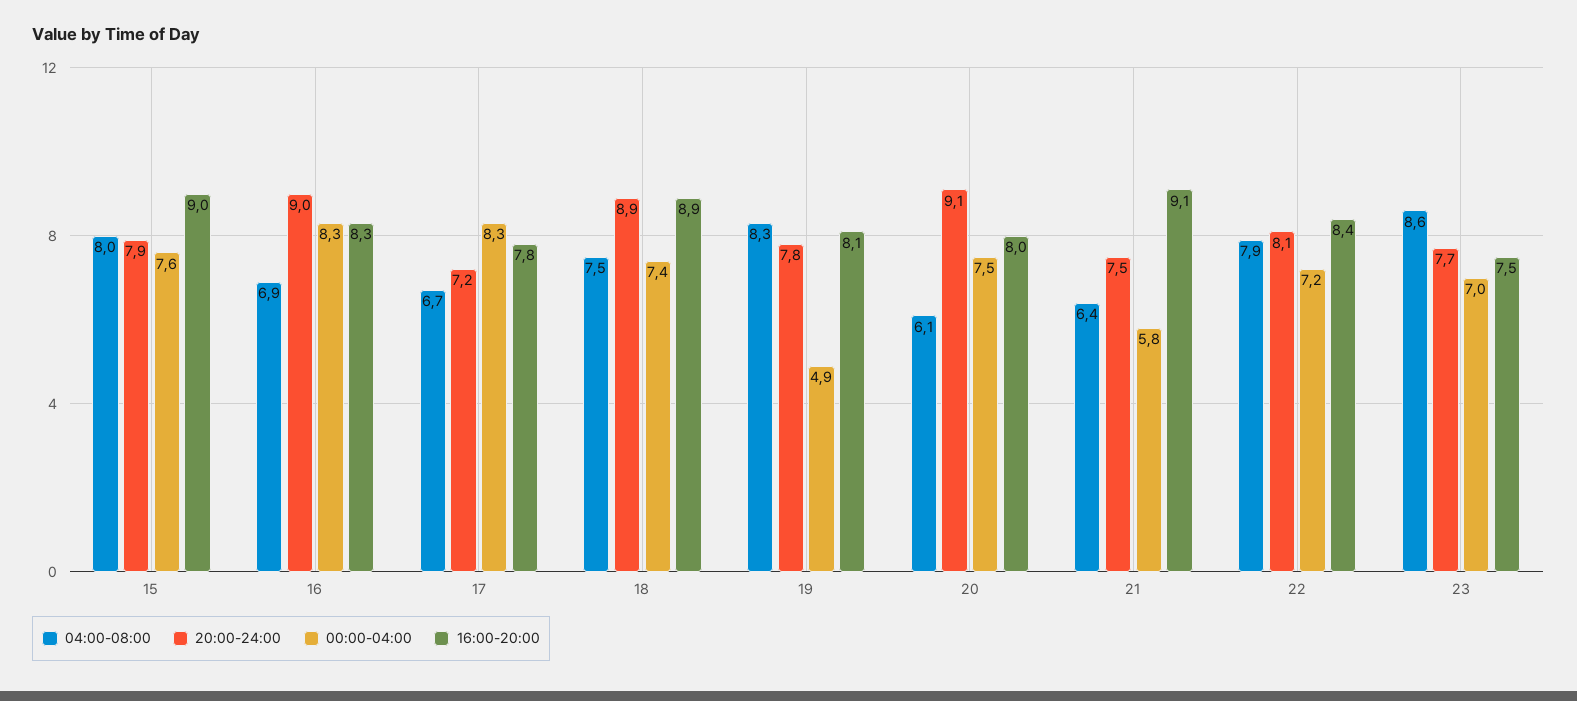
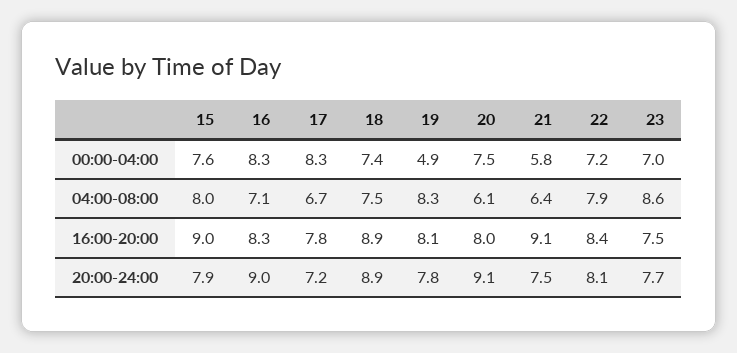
04:00-08:00, 16: 6.9 -> 7.1

